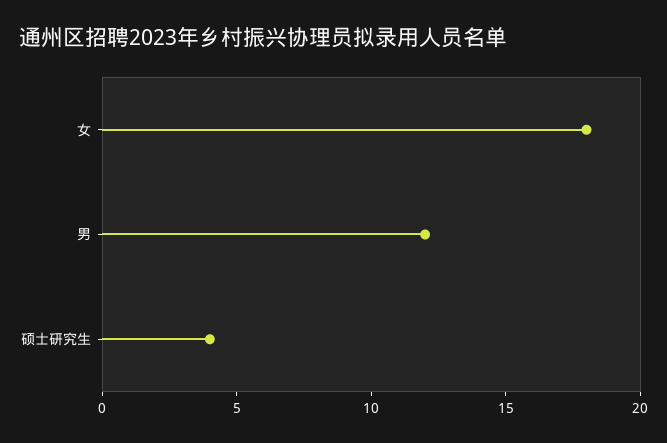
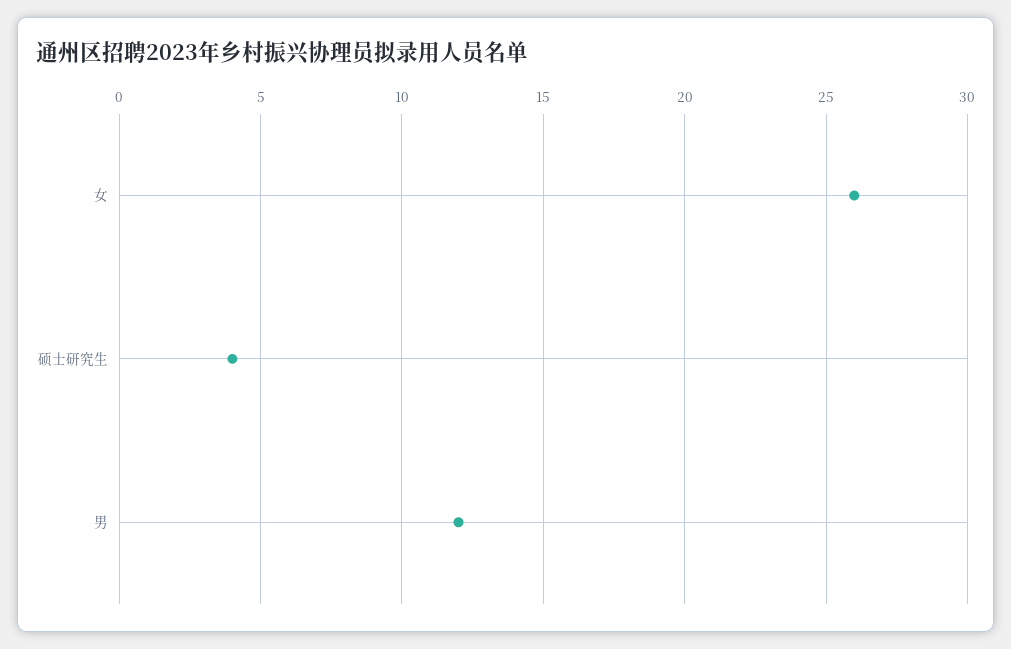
女: 18 -> 26

